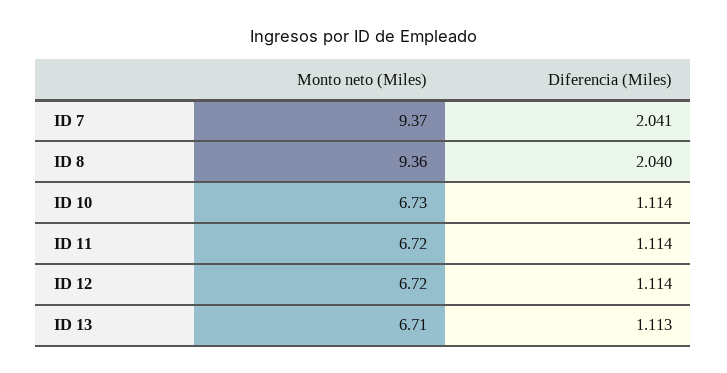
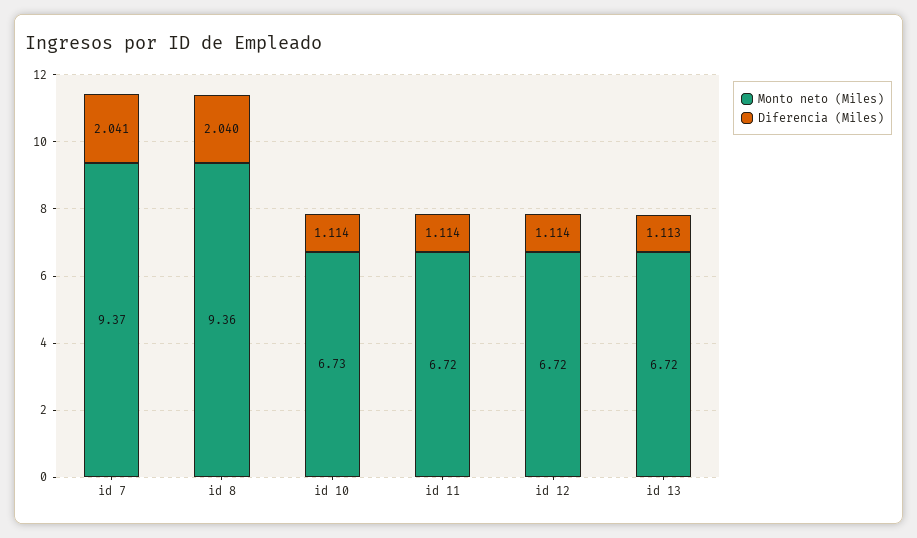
Monto neto (Miles), ID 13: 6.71 -> 6.72

